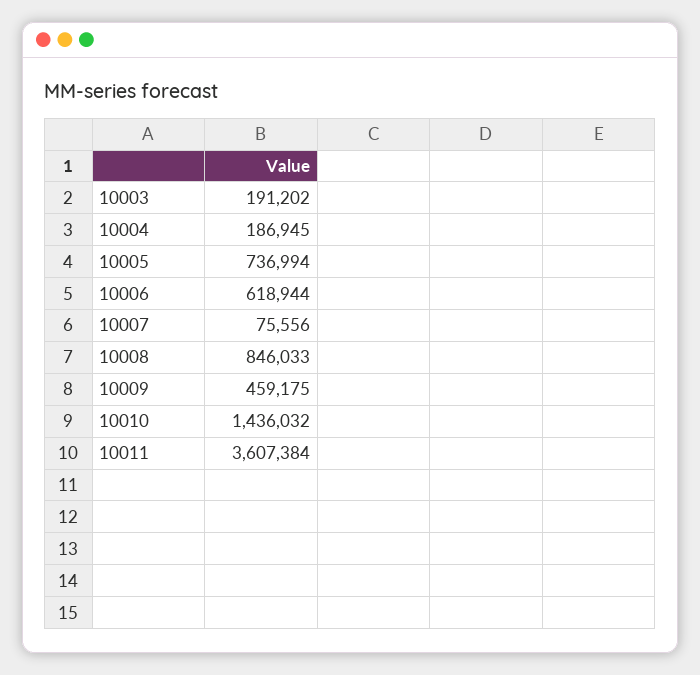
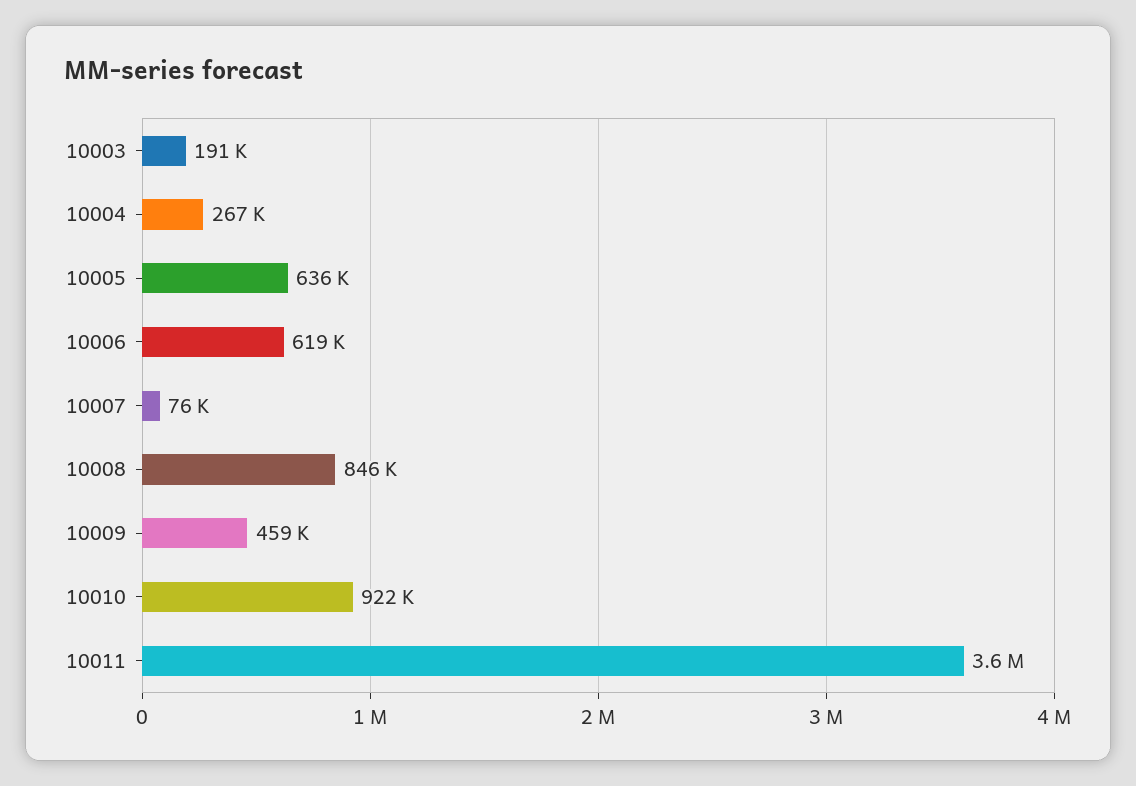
10004: 186945 -> 267000
10005: 736994 -> 636000
10010: 1436032 -> 922000

